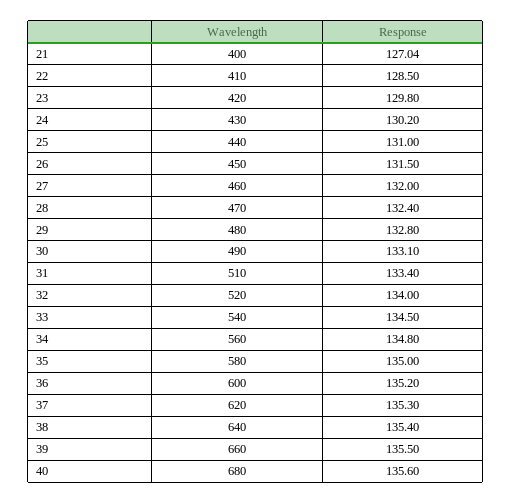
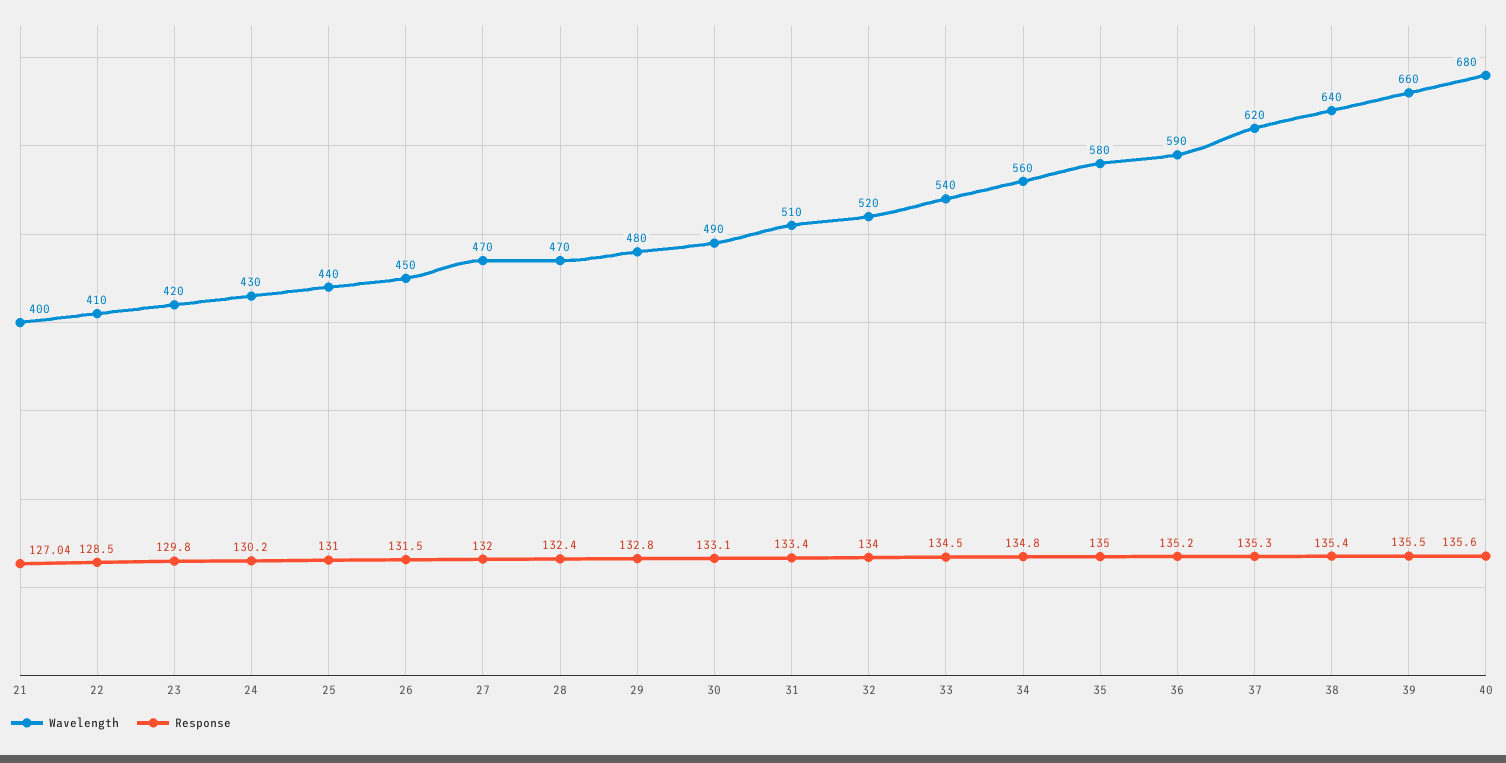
Wavelength, 27: 460 -> 470
Wavelength, 36: 600 -> 590

